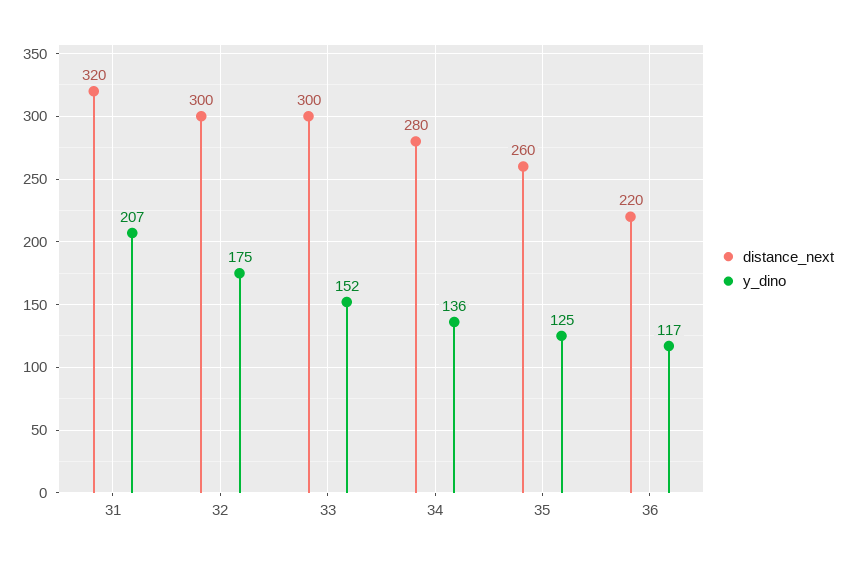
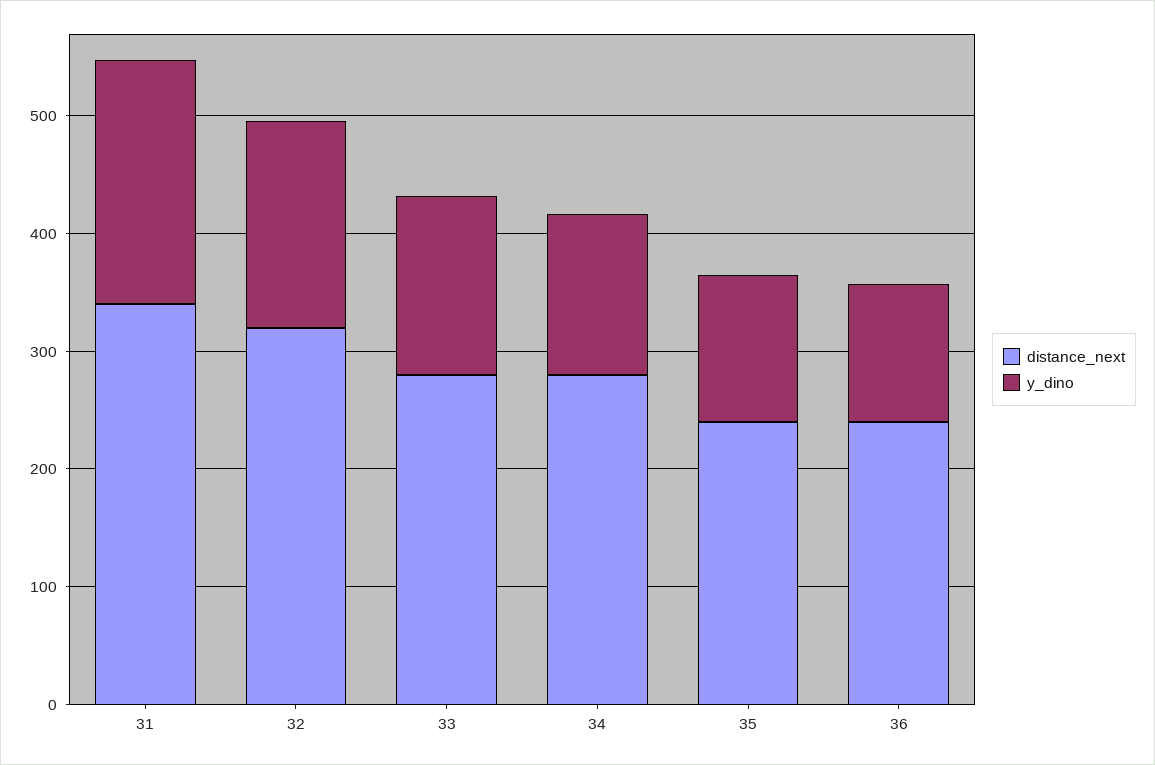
distance_next, 31: 320 -> 340
distance_next, 32: 300 -> 320
distance_next, 33: 300 -> 280
distance_next, 35: 260 -> 240
distance_next, 36: 220 -> 240

